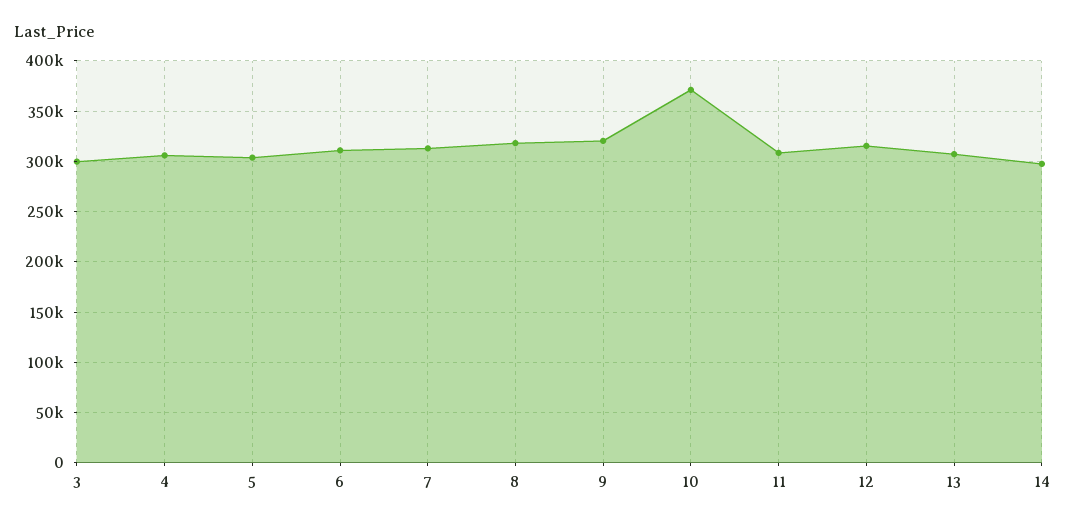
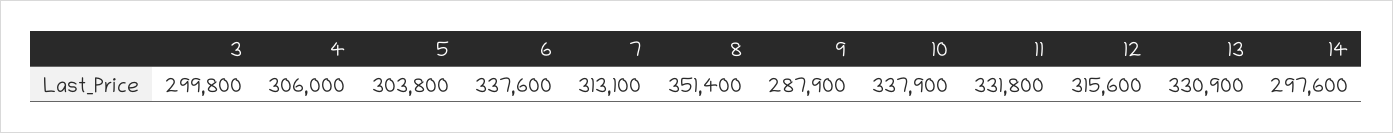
6: 310000 -> 337600
8: 320000 -> 351400
9: 320000 -> 287900
10: 370000 -> 337900
11: 310000 -> 331800
13: 310000 -> 330900

